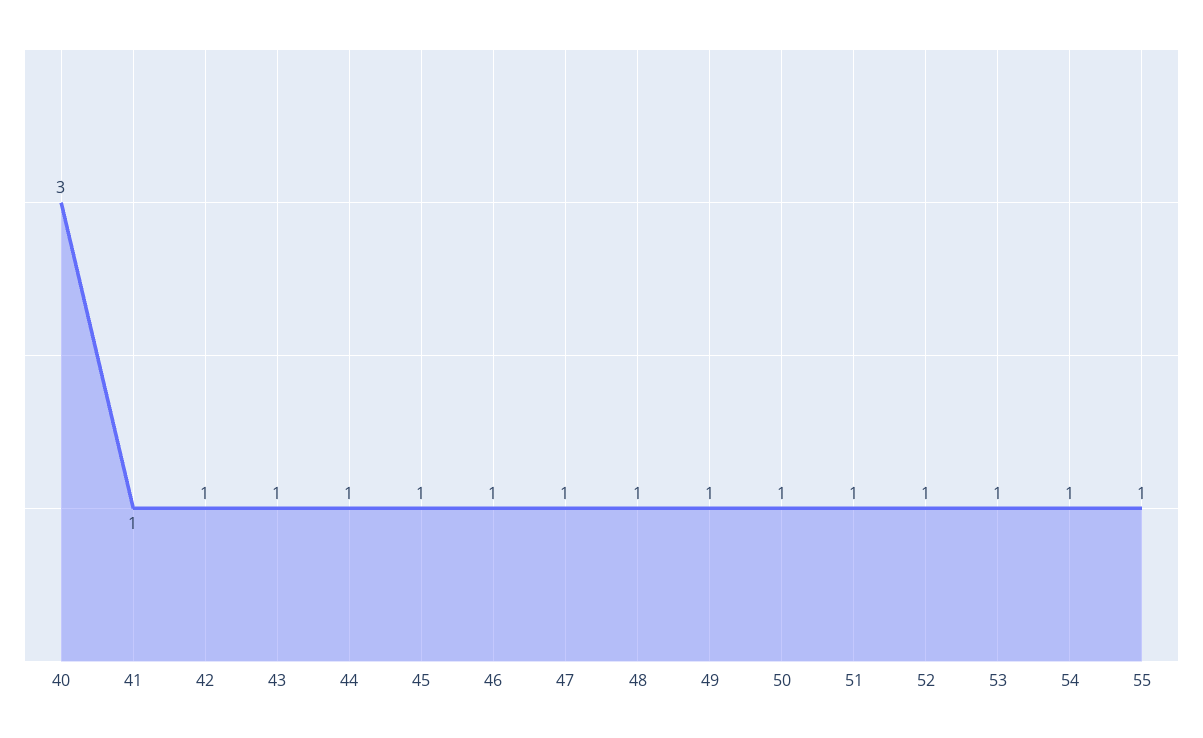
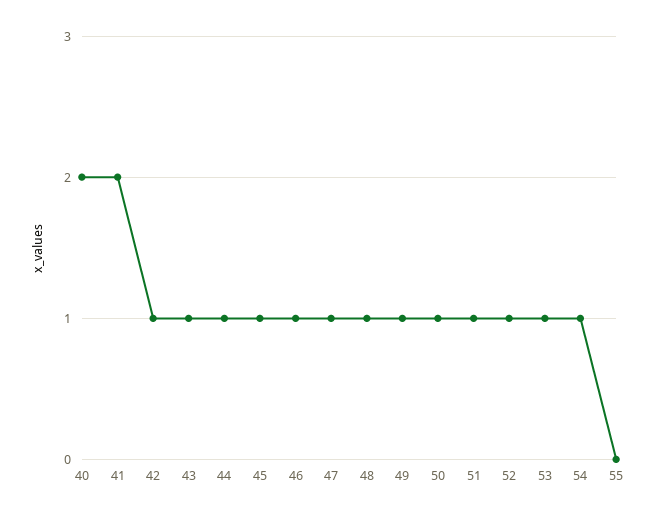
40: 3 -> 2
41: 1 -> 2
55: 1 -> 0

